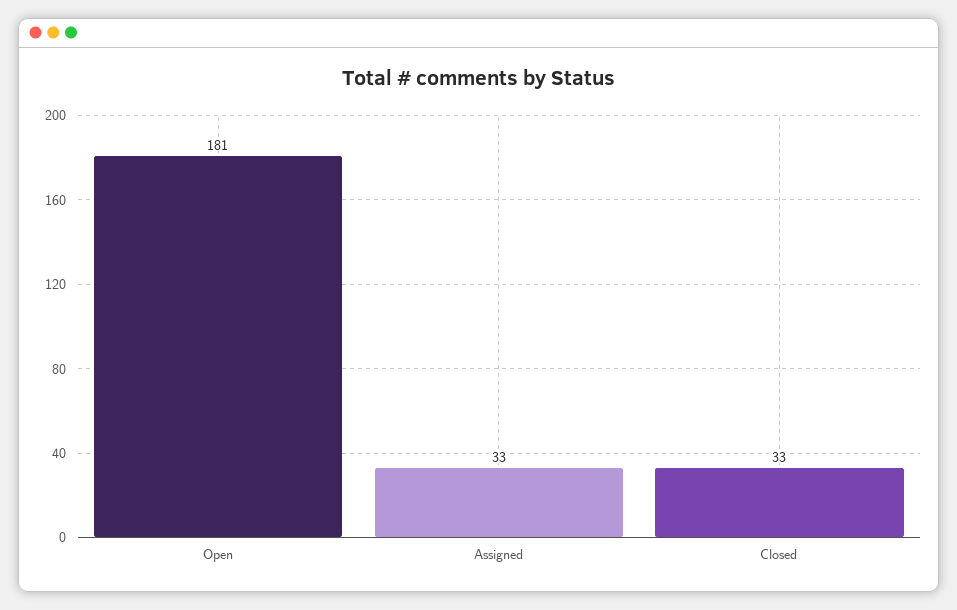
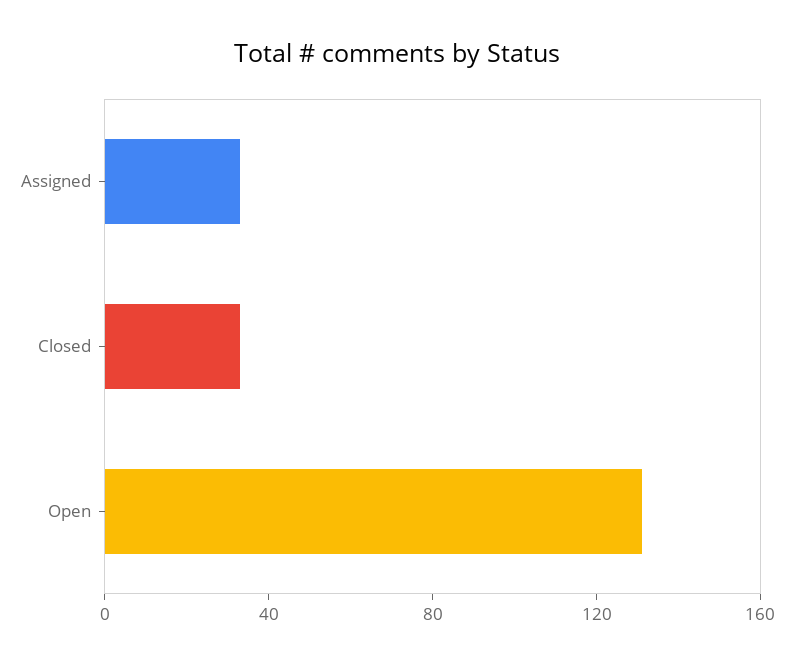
Open: 181 -> 130

